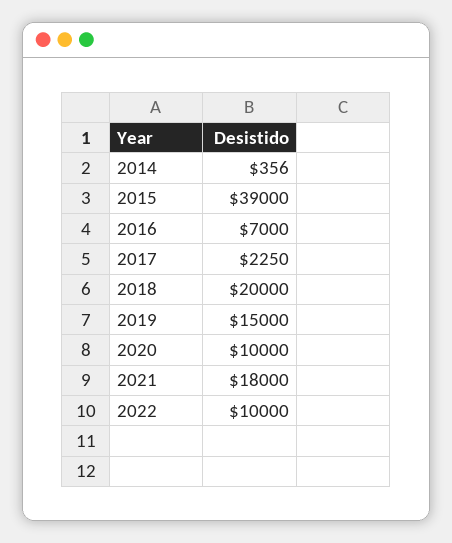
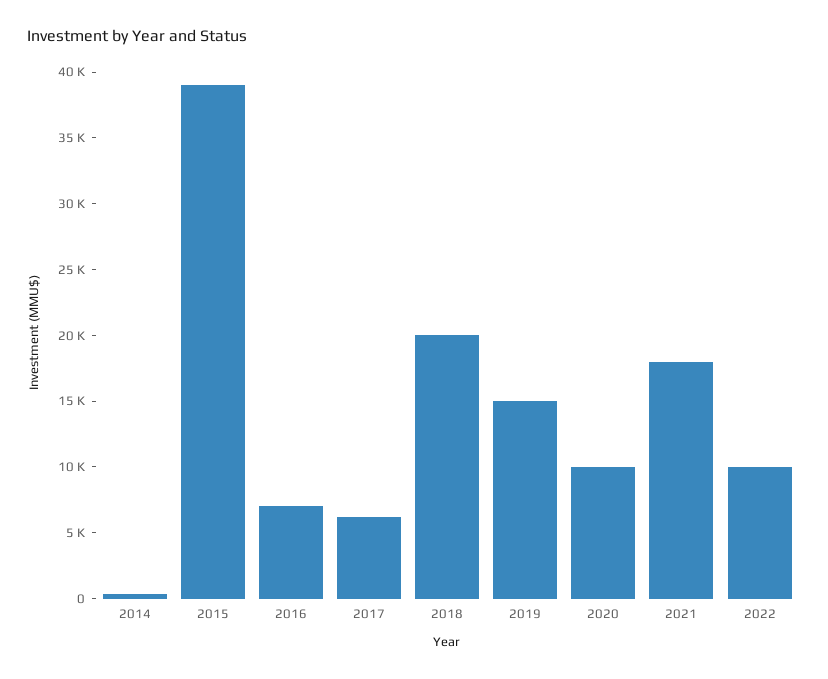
2017: 2250 -> 6000

